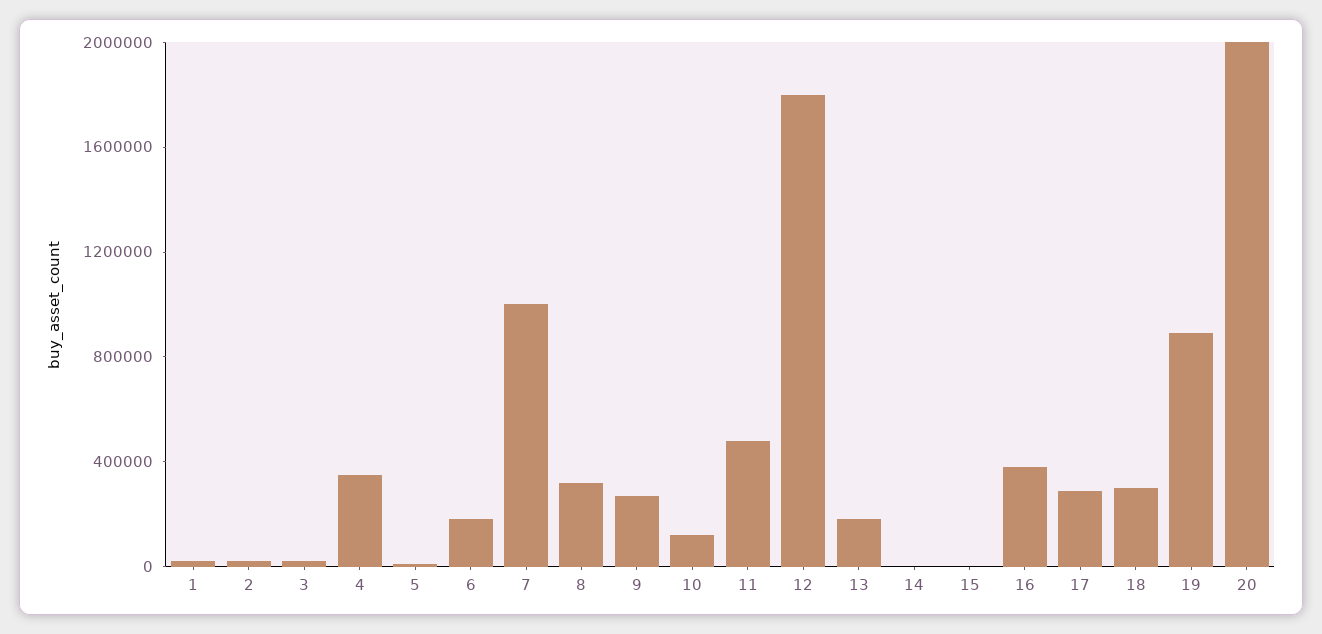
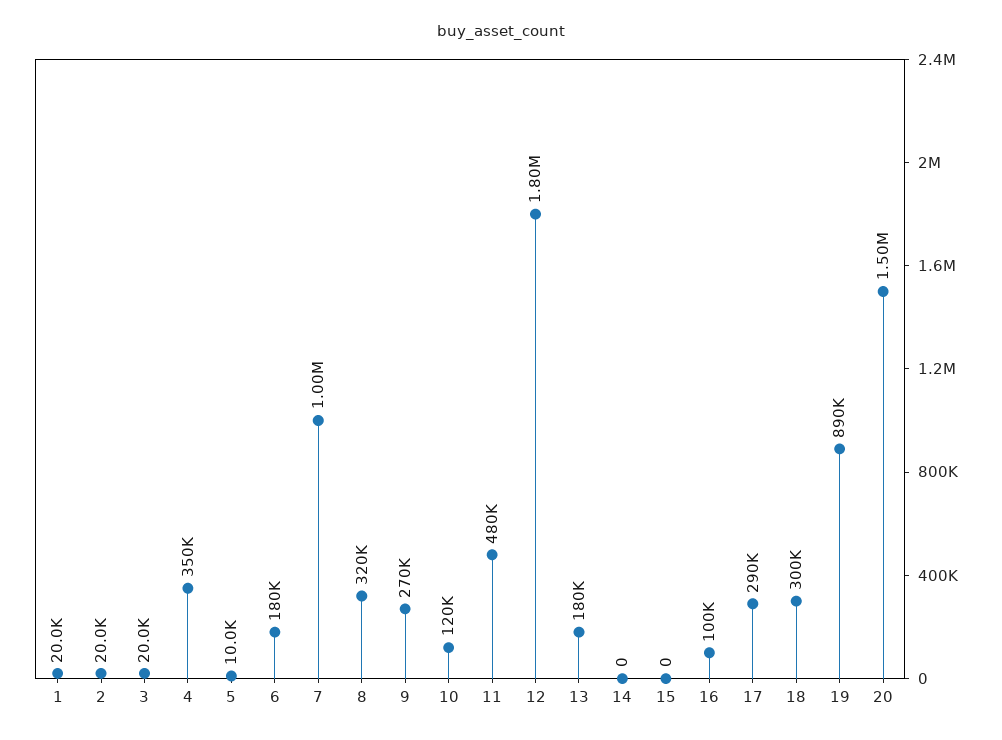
16: 400000 -> 100000
20: 2000000 -> 1500000

